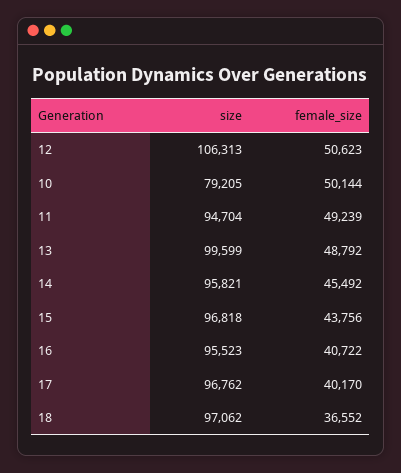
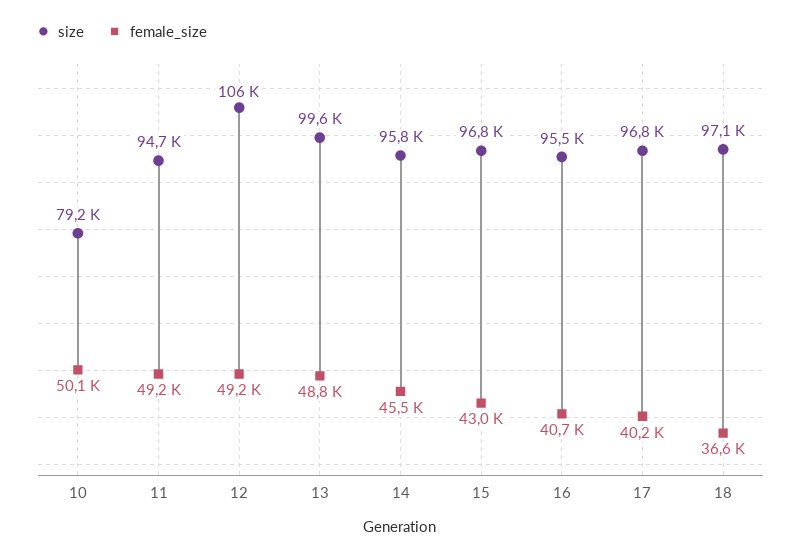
female_size, 12: 50623 -> 49200
female_size, 15: 43756 -> 43000

